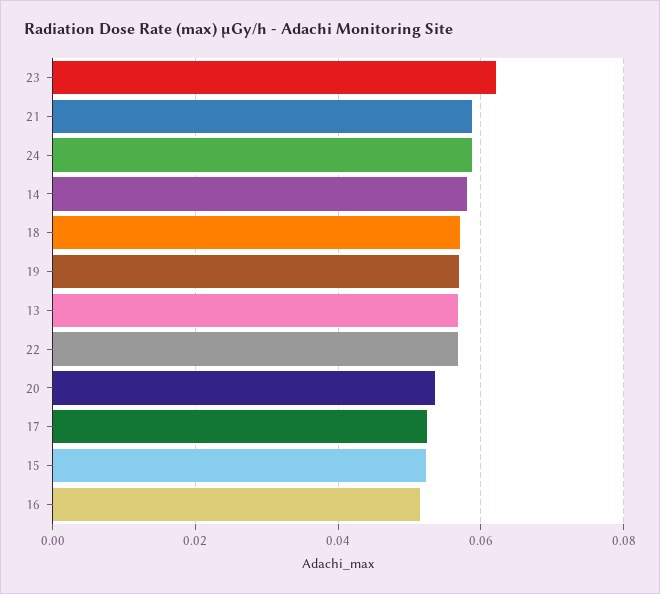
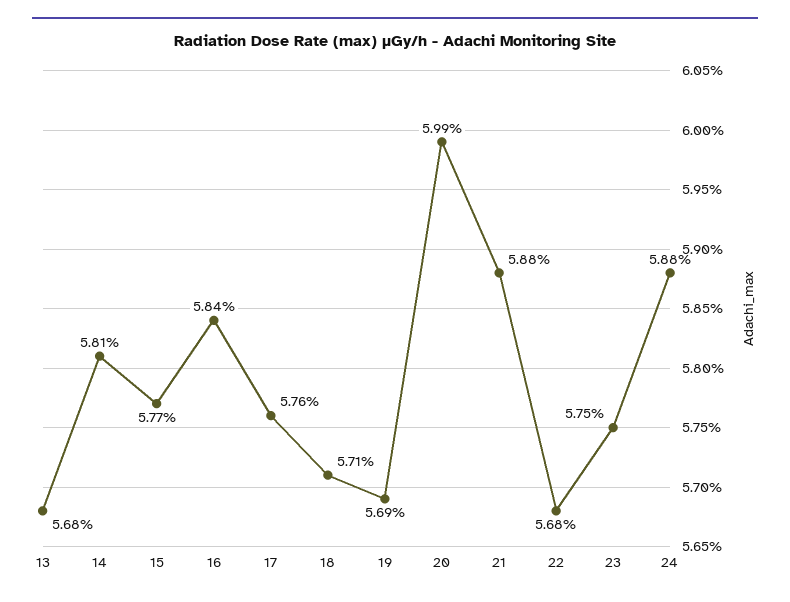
23: 0.062 -> 0.0575
20: 0.054 -> 0.0599
17: 0.052 -> 0.0576
15: 0.052 -> 0.0577
16: 0.052 -> 0.0584

